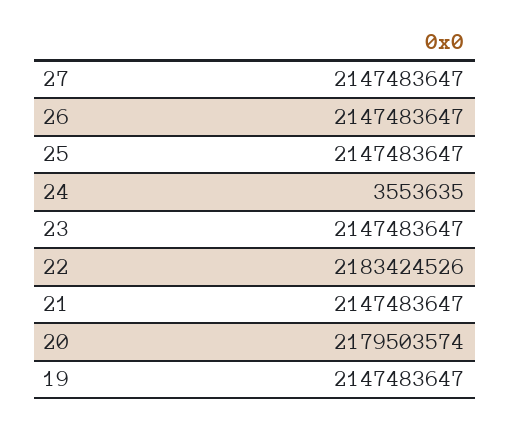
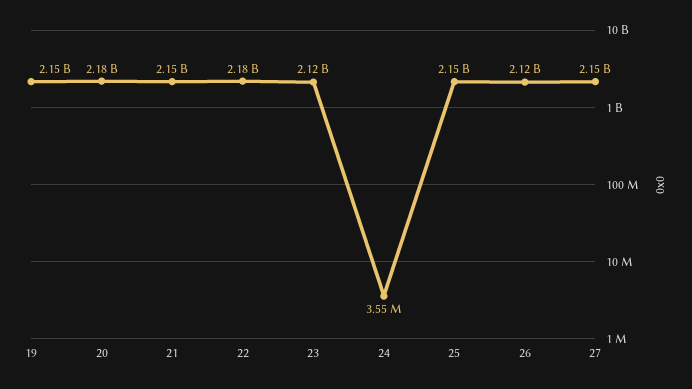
26: 2147483647 -> 2120000000
23: 2147483647 -> 2120000000

